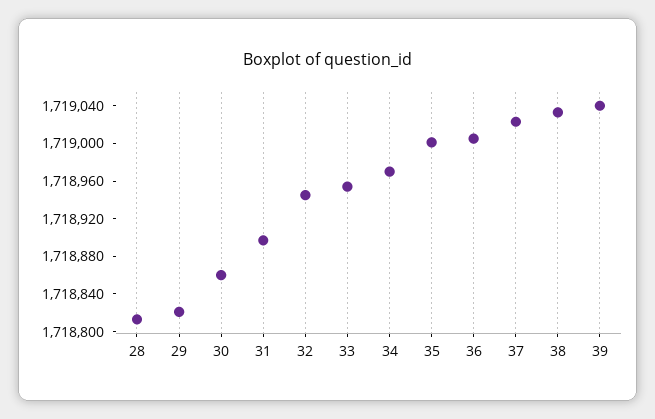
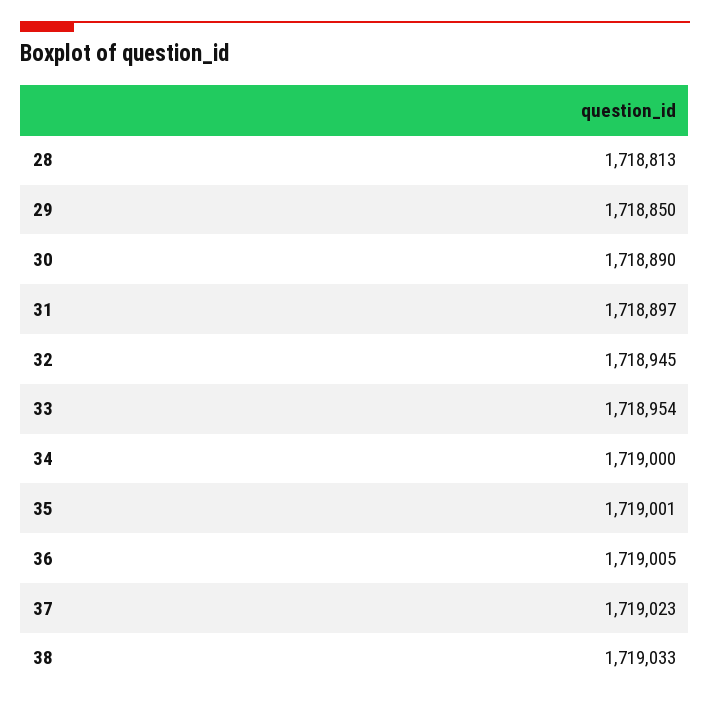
29: 1718820 -> 1718850
30: 1718860 -> 1718890
34: 1718970 -> 1719000
39: 1719040 -> none

